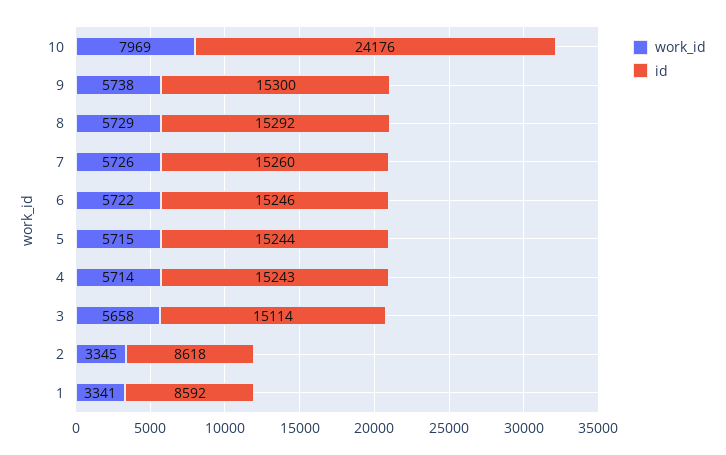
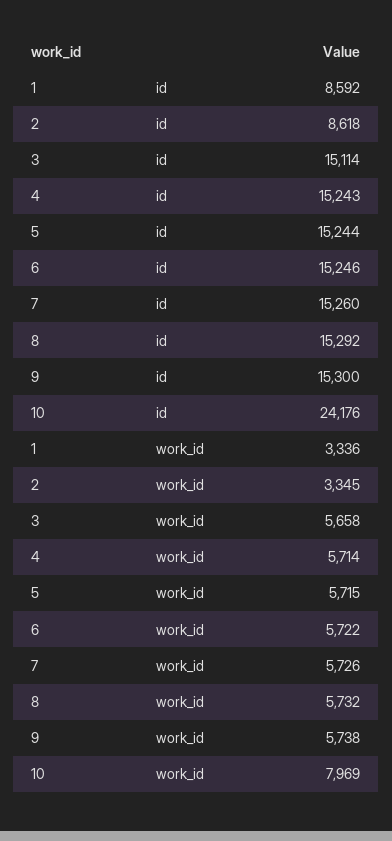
work_id, 8: 5729 -> 5732
work_id, 1: 3341 -> 3336

